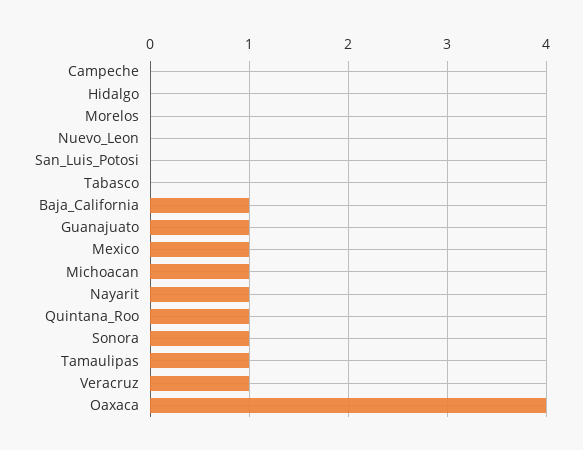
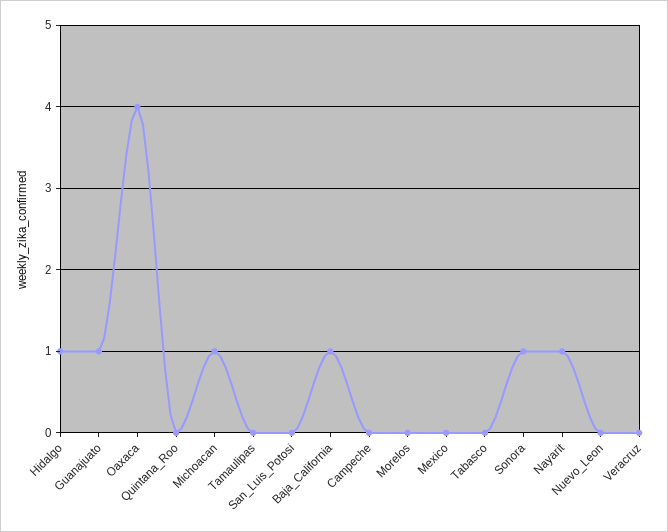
Hidalgo: 0 -> 1
Mexico: 1 -> 0
Quintana_Roo: 1 -> 0
Tamaulipas: 1 -> 0
Veracruz: 1 -> 0

